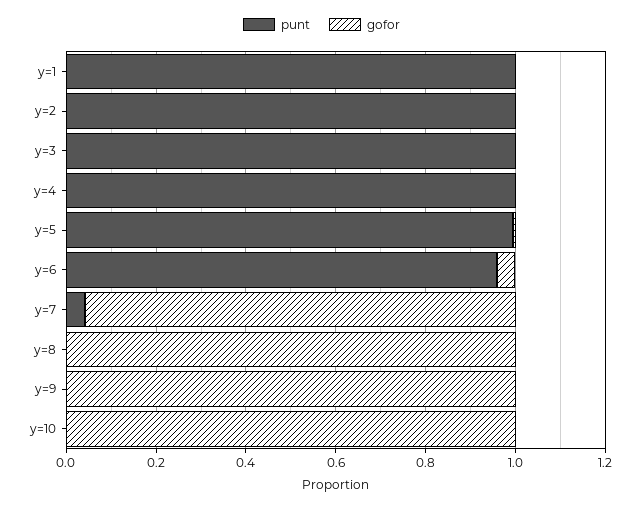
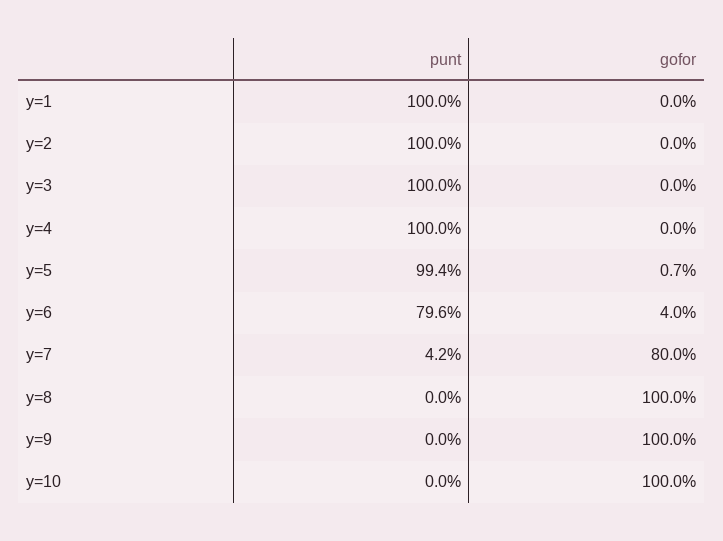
punt, y=6: 0.95 -> 0.796
gofor, y=7: 0.95 -> 0.8

